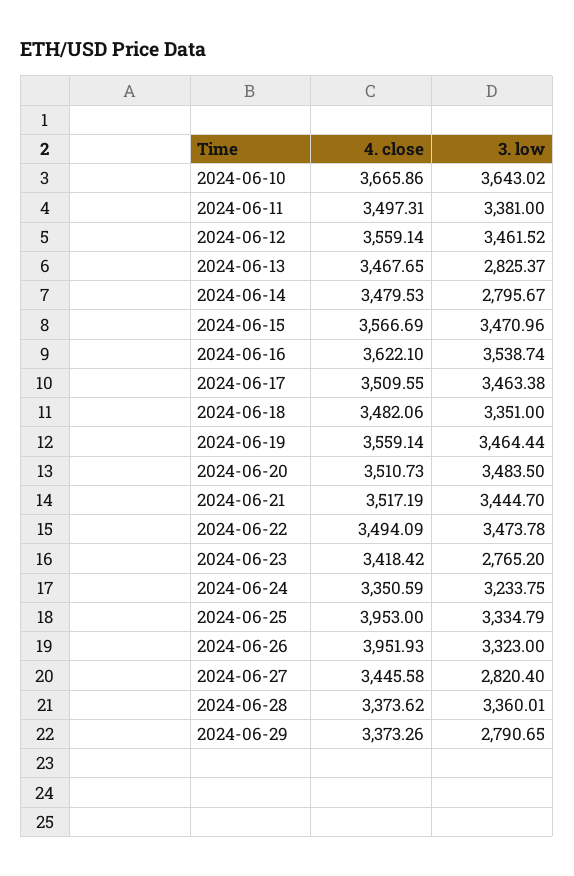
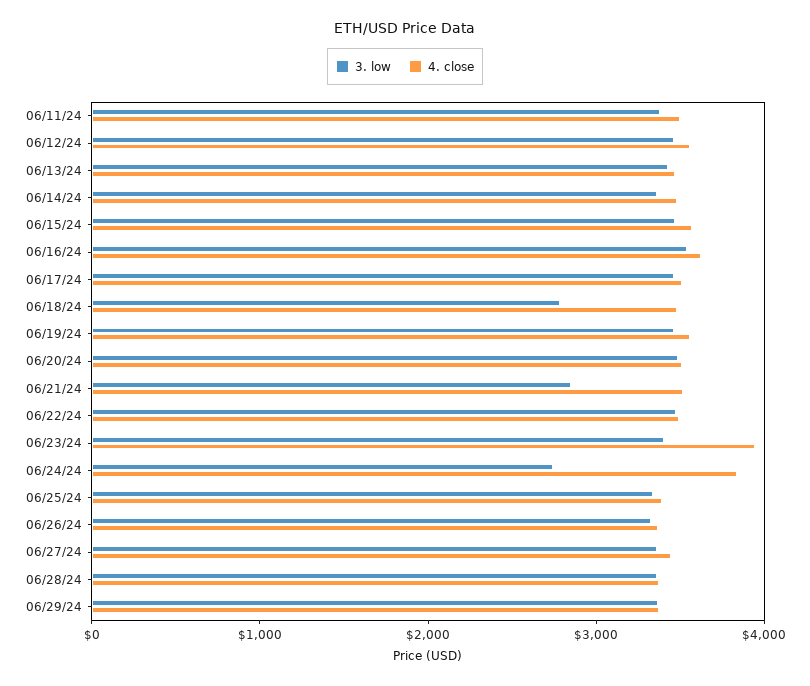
4. close, 2024-06-10: 3665.86 -> none
3. low, 2024-06-10: 3643.02 -> none
3. low, 2024-06-13: 2825.37 -> 3400
3. low, 2024-06-14: 2795.67 -> 3400
3. low, 2024-06-18: 3351 -> 2800
3. low, 2024-06-21: 3444.7 -> 2800
4. close, 2024-06-23: 3418.42 -> 4000
3. low, 2024-06-23: 2765.2 -> 3400
4. close, 2024-06-24: 3350.59 -> 3800
3. low, 2024-06-24: 3233.75 -> 2800
4. close, 2024-06-25: 3953 -> 3400
4. close, 2024-06-26: 3951.93 -> 3400
3. low, 2024-06-27: 2820.4 -> 3400
3. low, 2024-06-29: 2790.65 -> 3400

